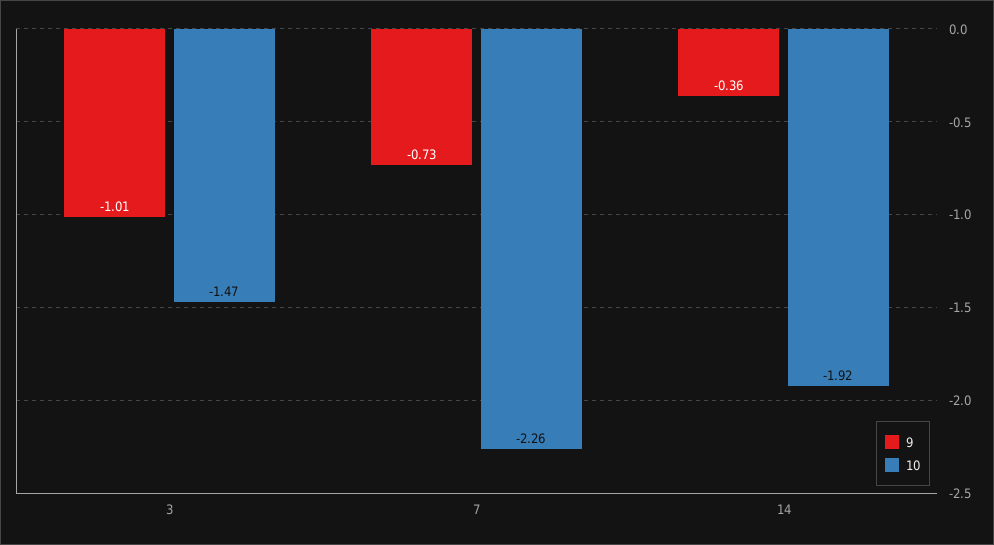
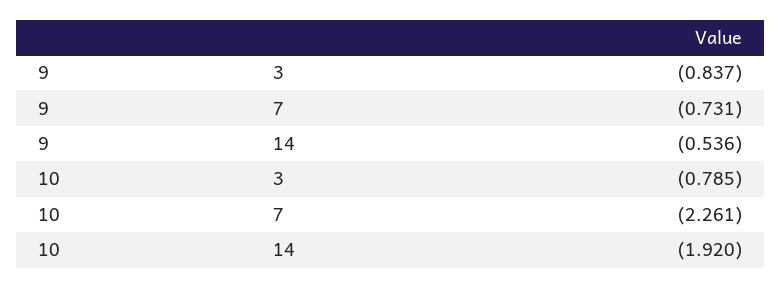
9, 3: -1.01 -> -0.837
10, 3: -1.47 -> -0.785
9, 14: -0.36 -> -0.536

